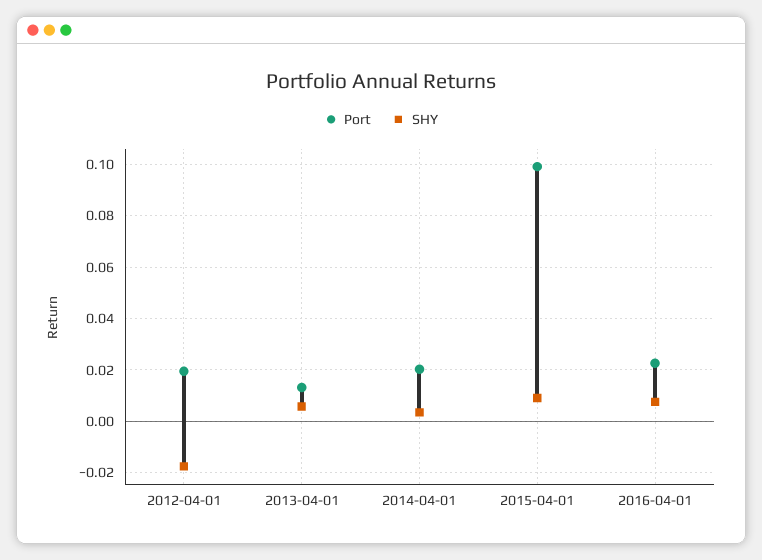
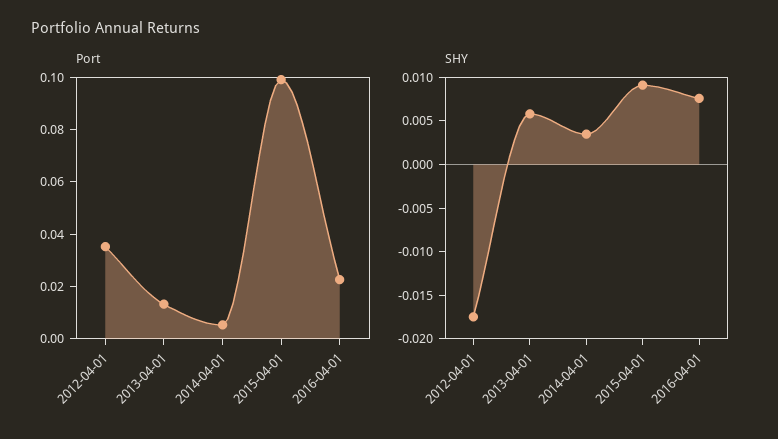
Port, 2012-04-01: 0.02 -> 0.035
Port, 2014-04-01: 0.02 -> 0.005

